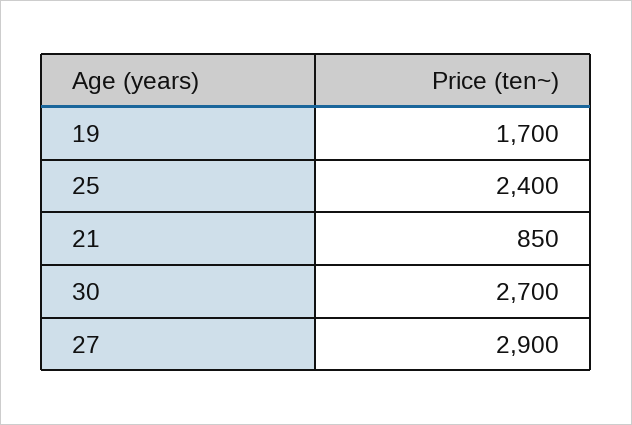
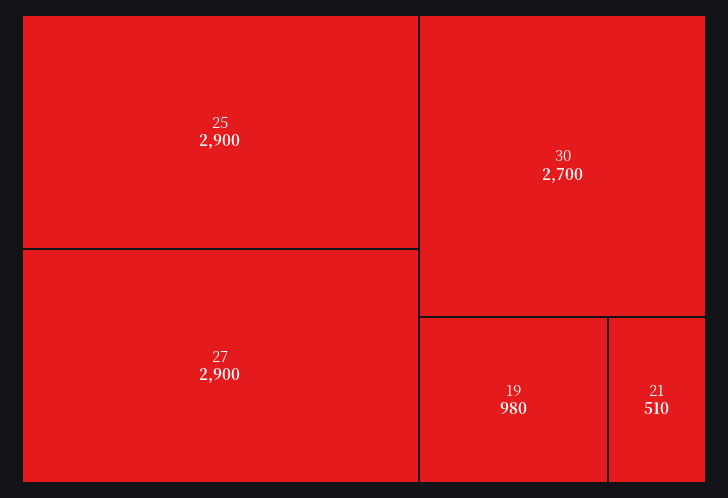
19: 1700 -> 980
25: 2400 -> 2900
21: 850 -> 510

